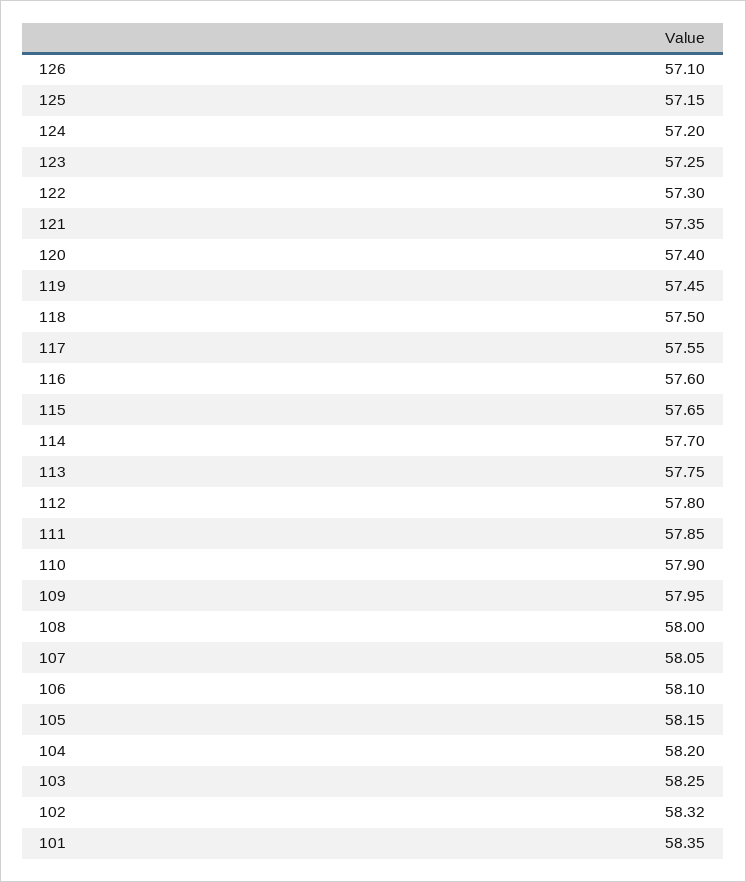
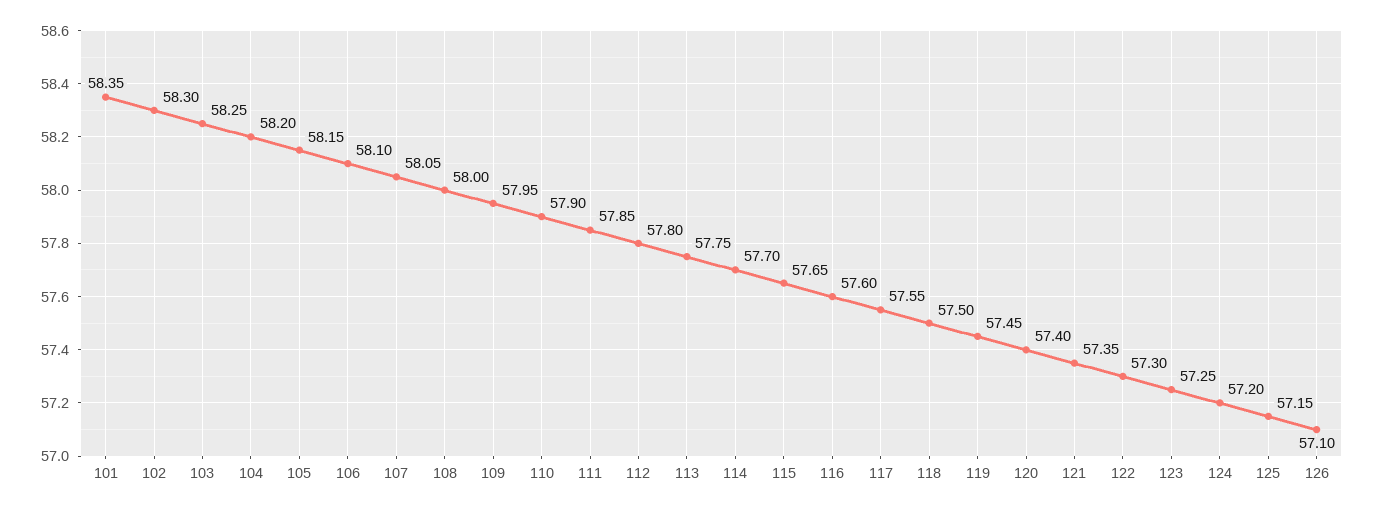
102: 58.32 -> 58.3

